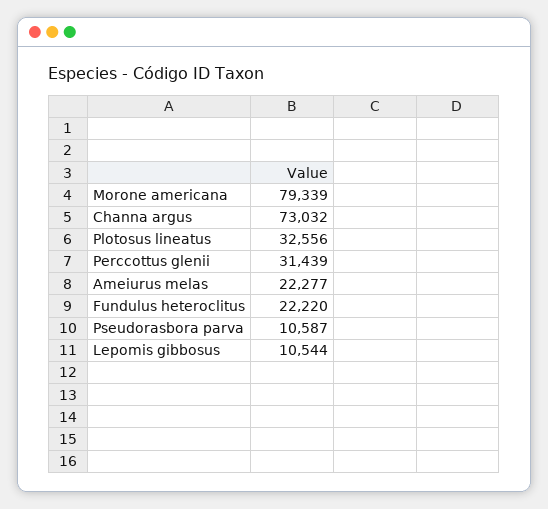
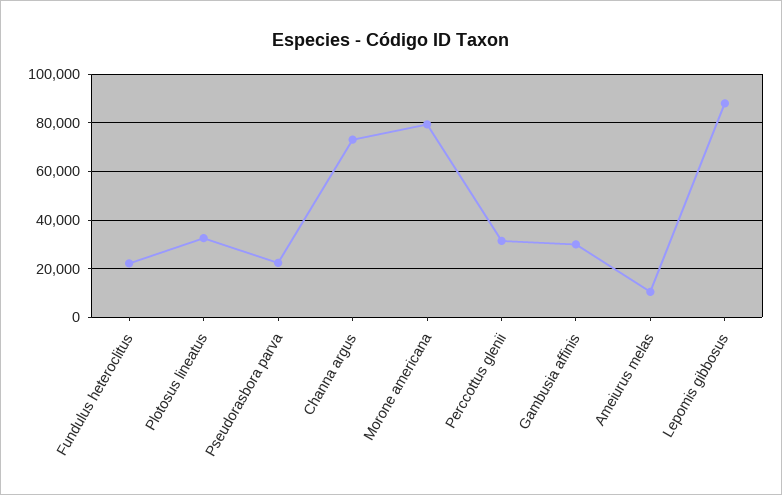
Ameiurus melas: 22277 -> 10000
Pseudorasbora parva: 10587 -> 22500
Lepomis gibbosus: 10544 -> 87500
Gambusia affinis: none -> 30000

